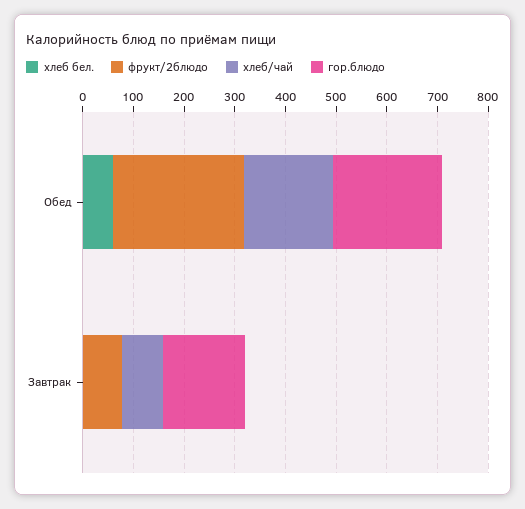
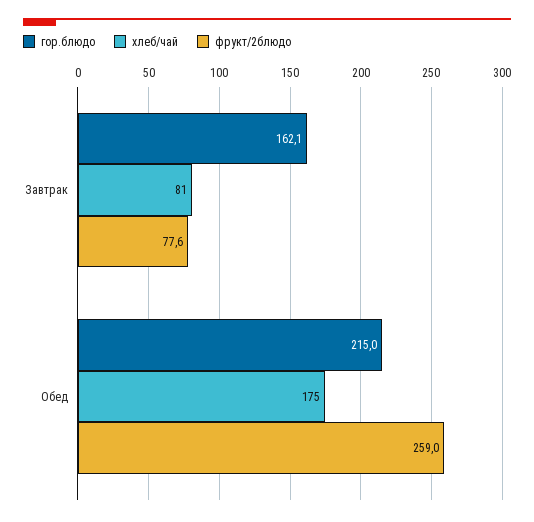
хлеб бел., Обед: 60 -> none
хлеб бел., Завтрак: 0 -> none

